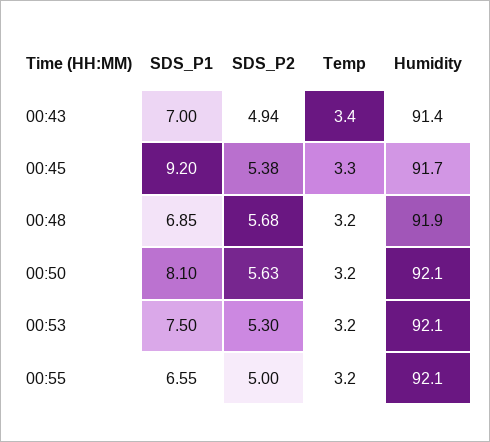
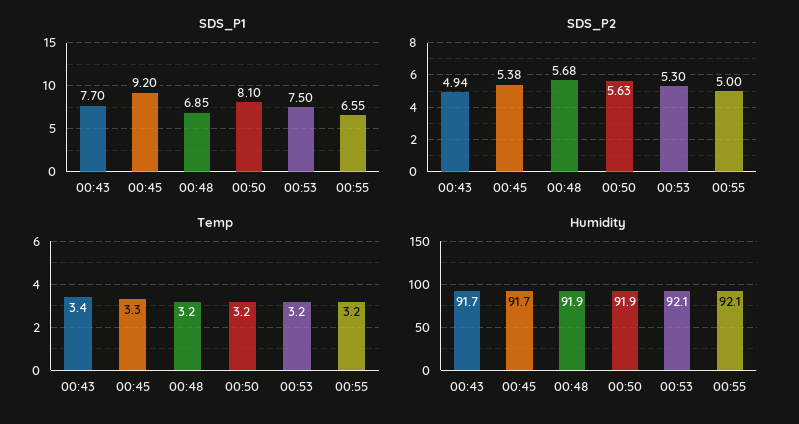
SDS_P1, 00:43: 7 -> 7.7
Humidity, 00:43: 91.4 -> 91.7
Humidity, 00:50: 92.1 -> 91.9

